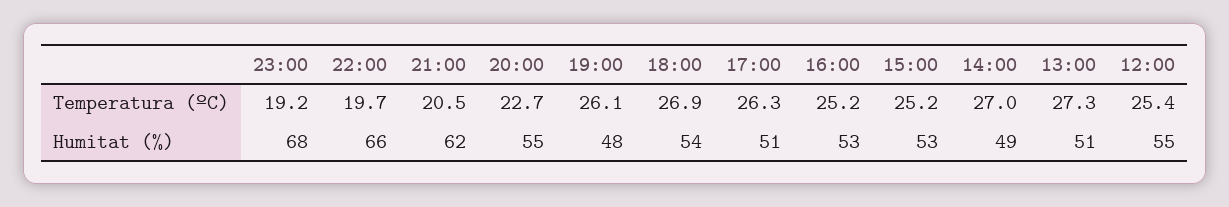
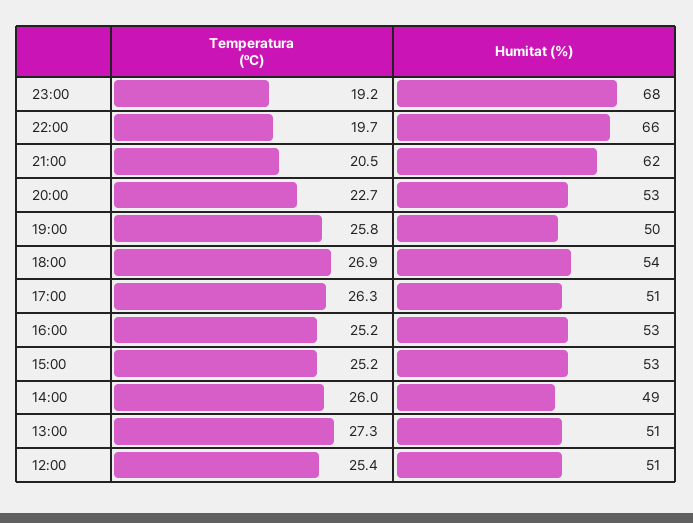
19:00, Temperatura (ºC): 26.1 -> 25.8
14:00, Temperatura (ºC): 27 -> 26
20:00, Humitat (%): 55 -> 53
19:00, Humitat (%): 48 -> 50
12:00, Humitat (%): 55 -> 51

